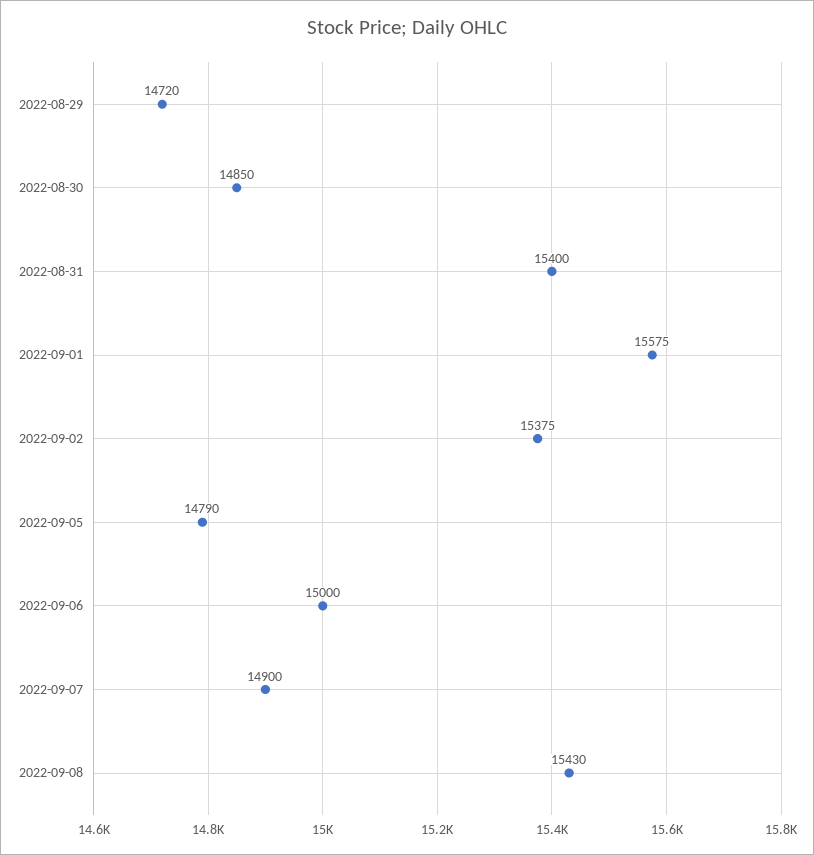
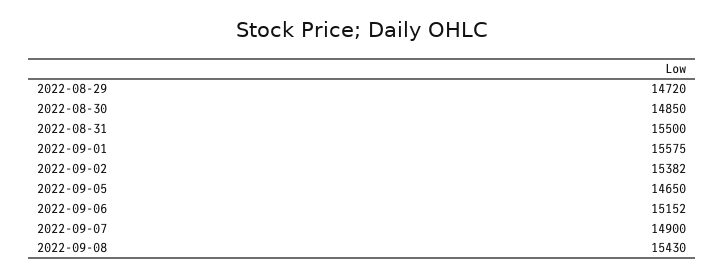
2022-08-31: 15400 -> 15500
2022-09-02: 15375 -> 15382
2022-09-05: 14790 -> 14650
2022-09-06: 15000 -> 15152

